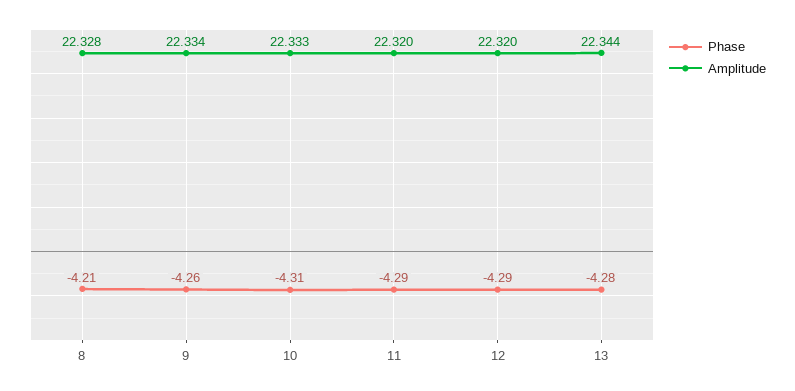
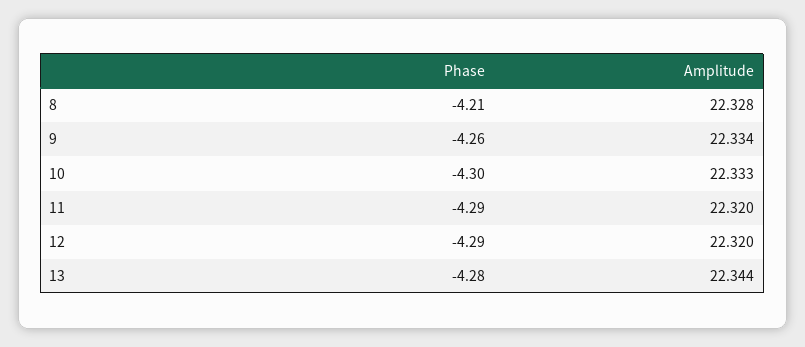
Phase, 10: -4.31 -> -4.3

